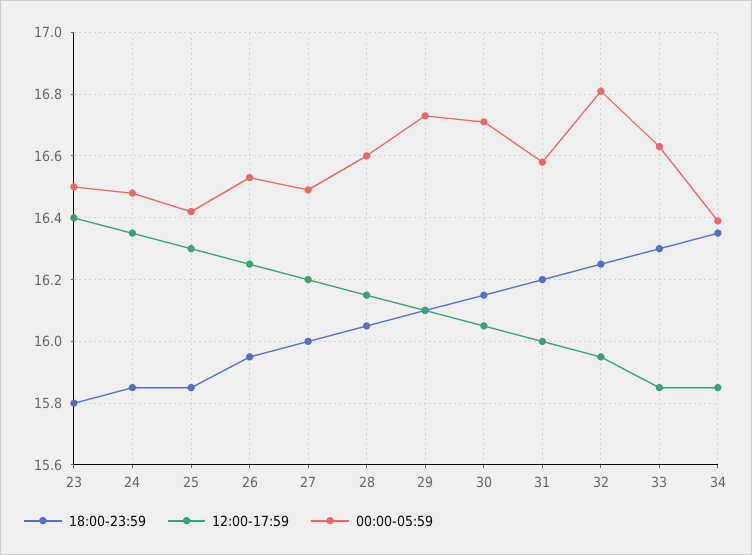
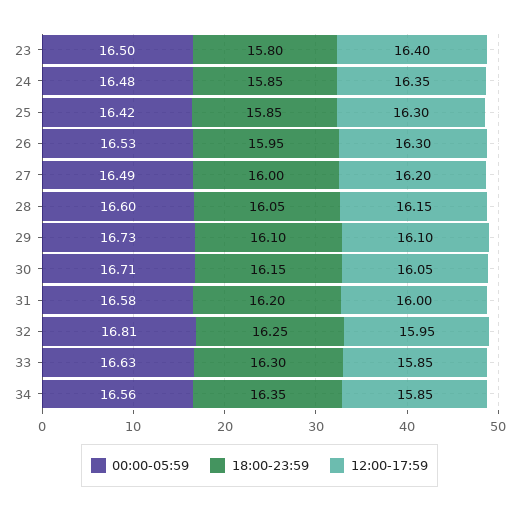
12:00-17:59, 26: 16.25 -> 16.3
00:00-05:59, 34: 16.4 -> 16.56

